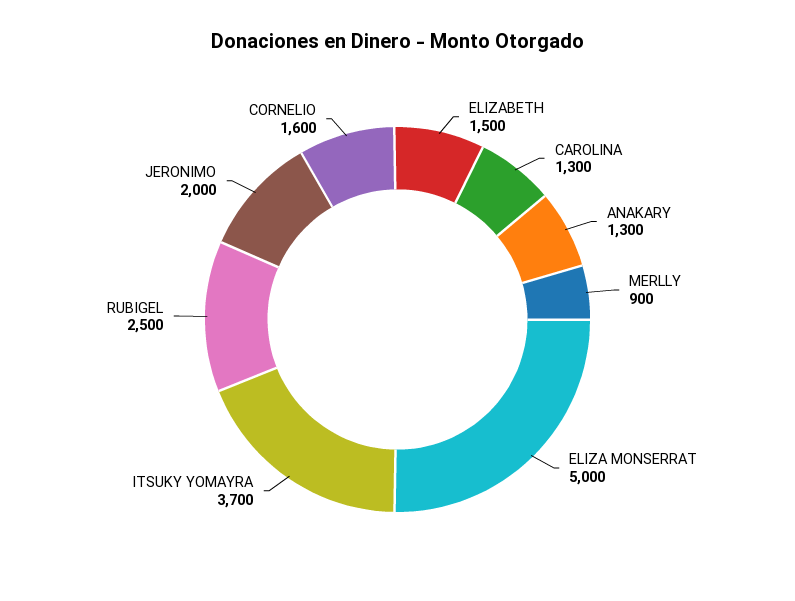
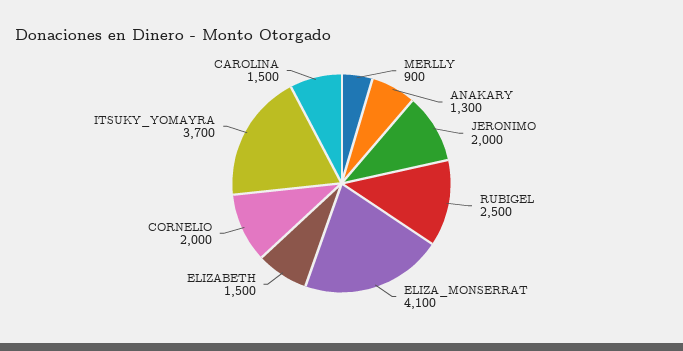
CAROLINA: 1300 -> 1500
ELIZA MONSERRAT: 5000 -> 4100
CORNELIO: 1600 -> 2000

